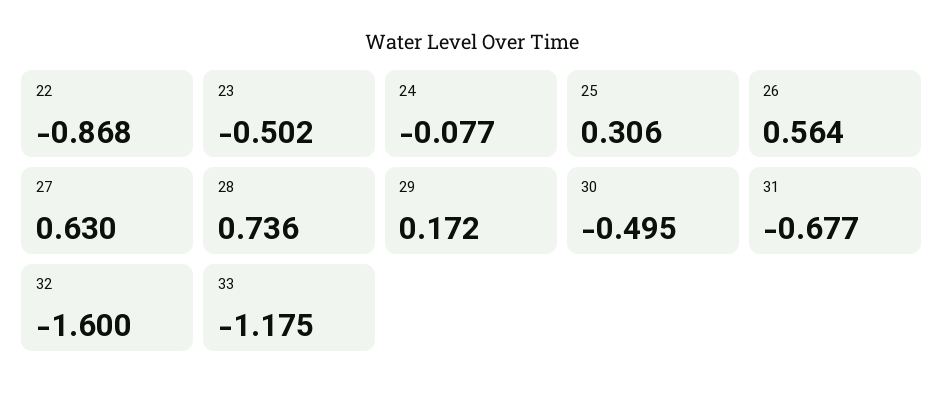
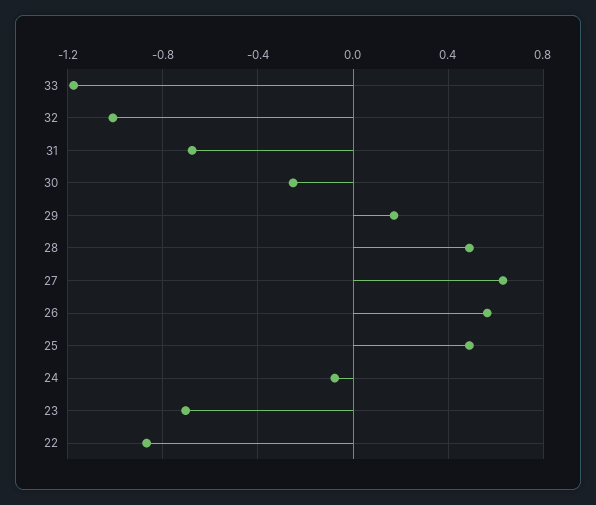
23: -0.502 -> -0.7
25: 0.306 -> 0.5
28: 0.736 -> 0.5
30: -0.495 -> -0.25
32: -1.6 -> -1

